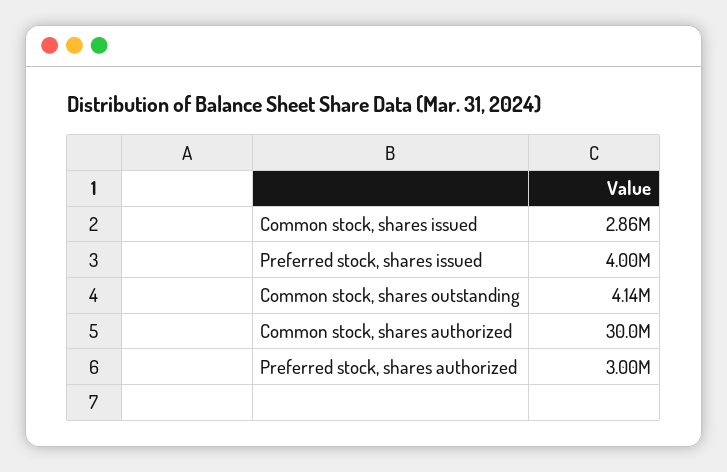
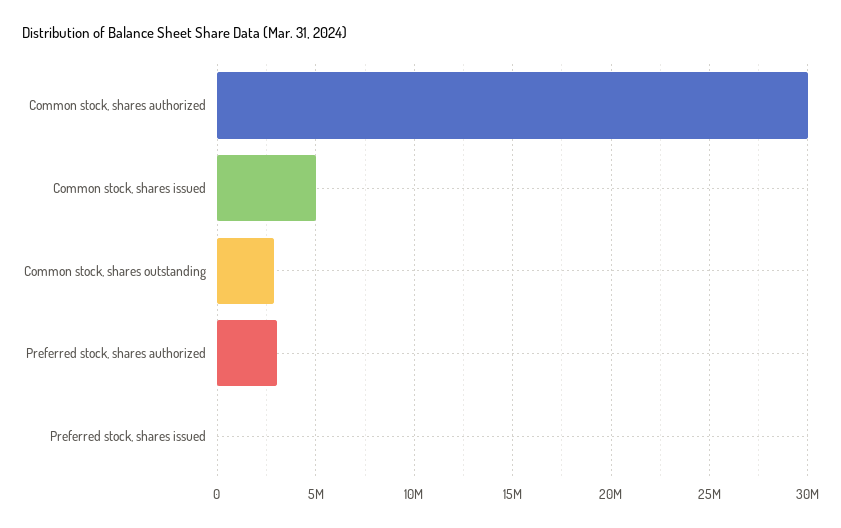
Common stock, shares issued: 2860000 -> 5000000
Preferred stock, shares issued: 4000000 -> 0
Common stock, shares outstanding: 4140000 -> 3000000

